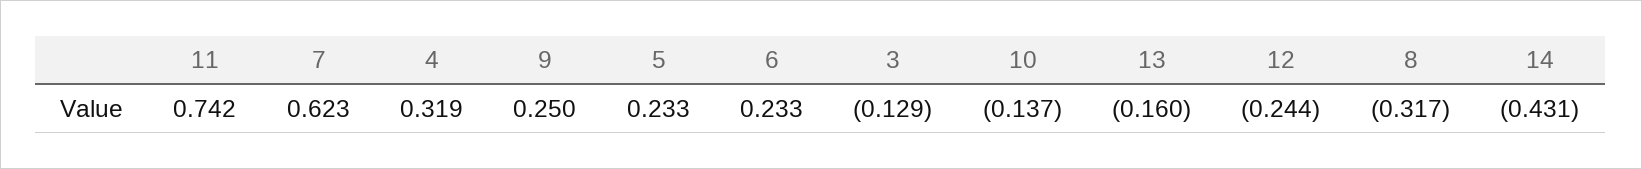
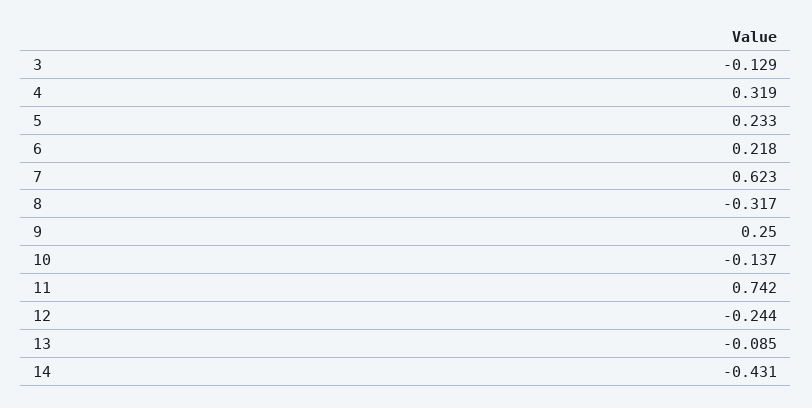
6: 0.233 -> 0.218
13: -0.16 -> -0.085

